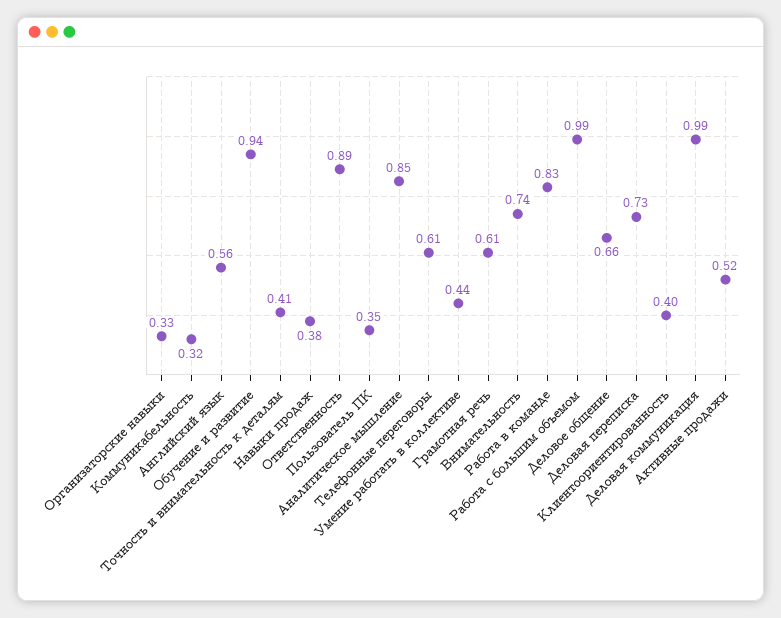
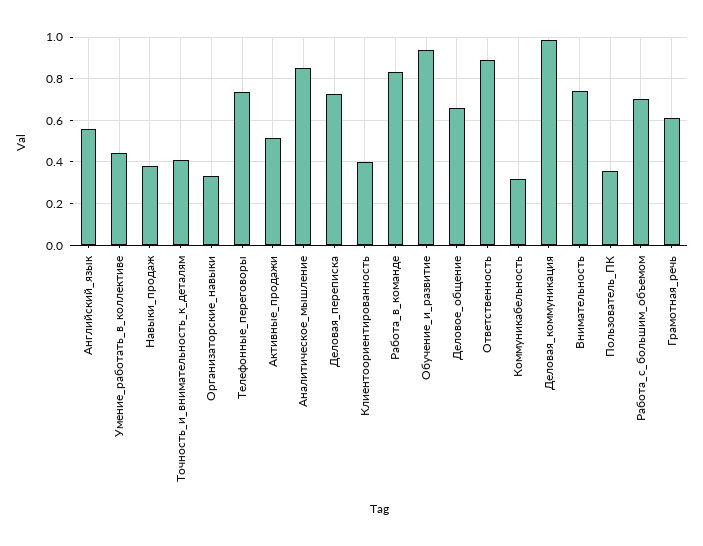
Телефонные переговоры: 0.61 -> 0.75
Работа с большим объемом: 0.99 -> 0.7

